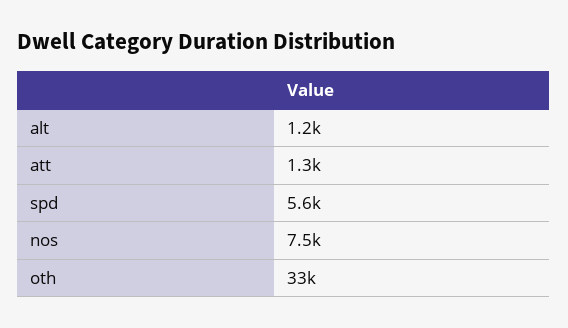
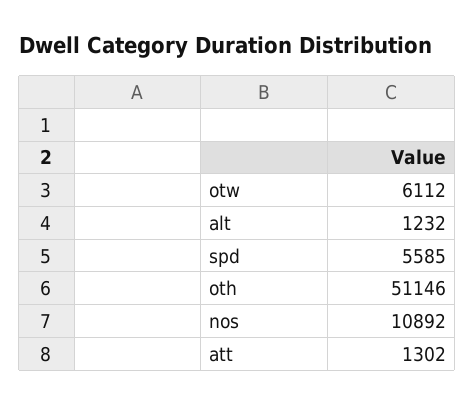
nos: 7500 -> 10892
oth: 33000 -> 51146
otw: none -> 6112

